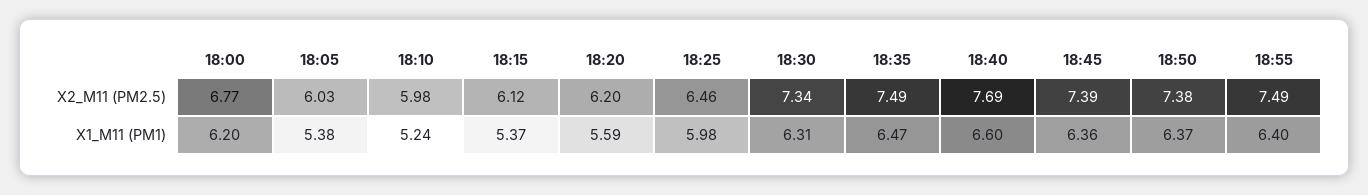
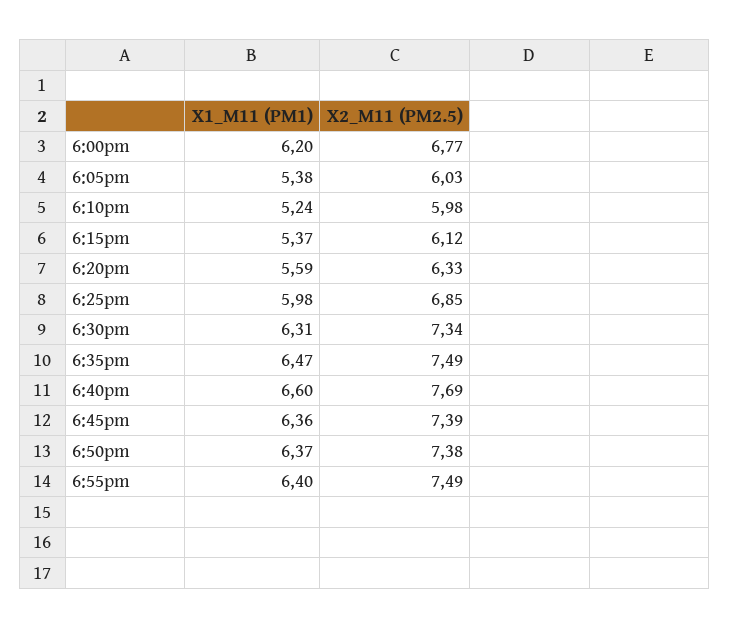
18:20, X2_M11 (PM2.5): 6.2 -> 6.33
18:25, X2_M11 (PM2.5): 6.46 -> 6.85

